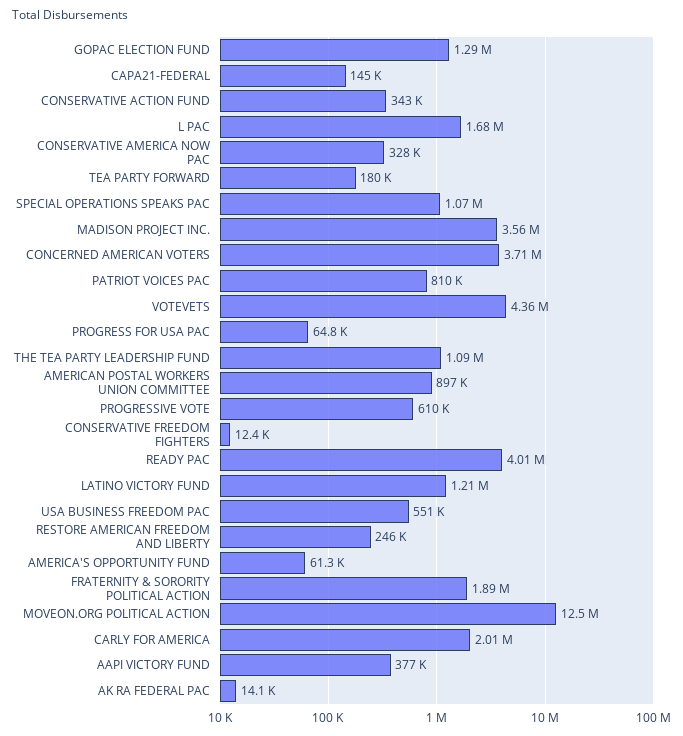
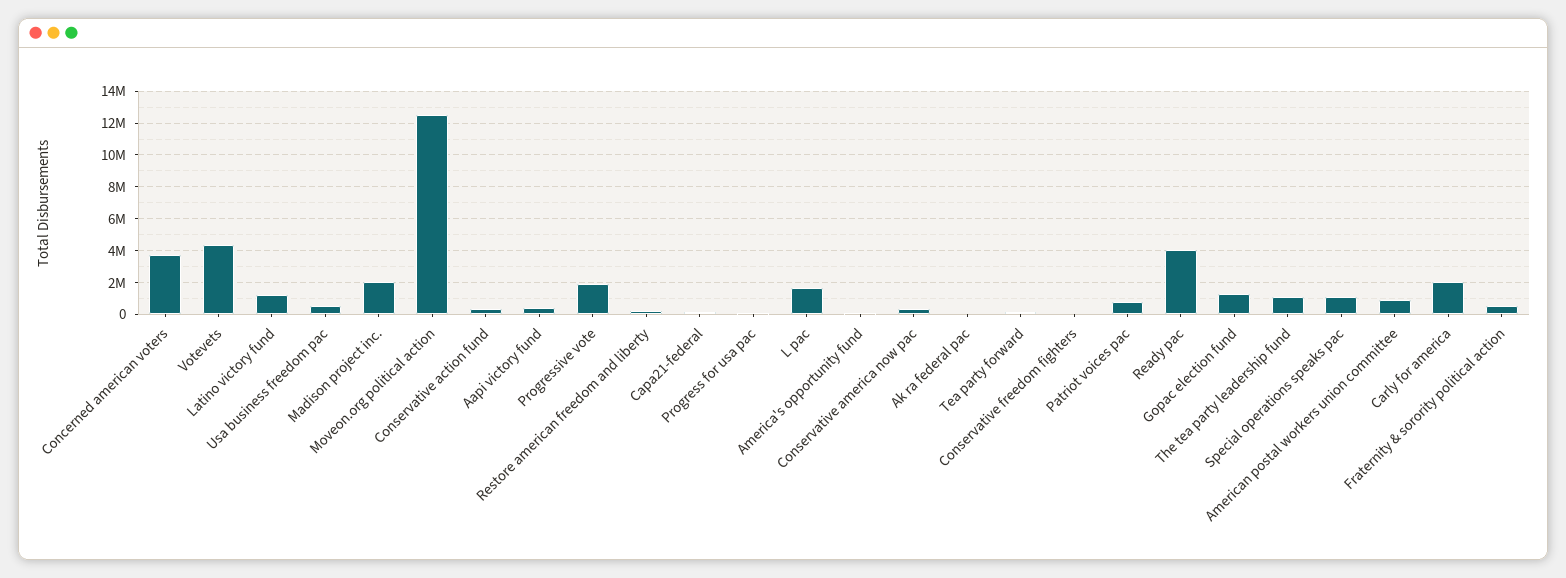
MADISON PROJECT INC.: 3560000 -> 2000000
PROGRESSIVE VOTE: 610000 -> 2000000
FRATERNITY & SORORITY POLITICAL ACTION: 1890000 -> 500000

